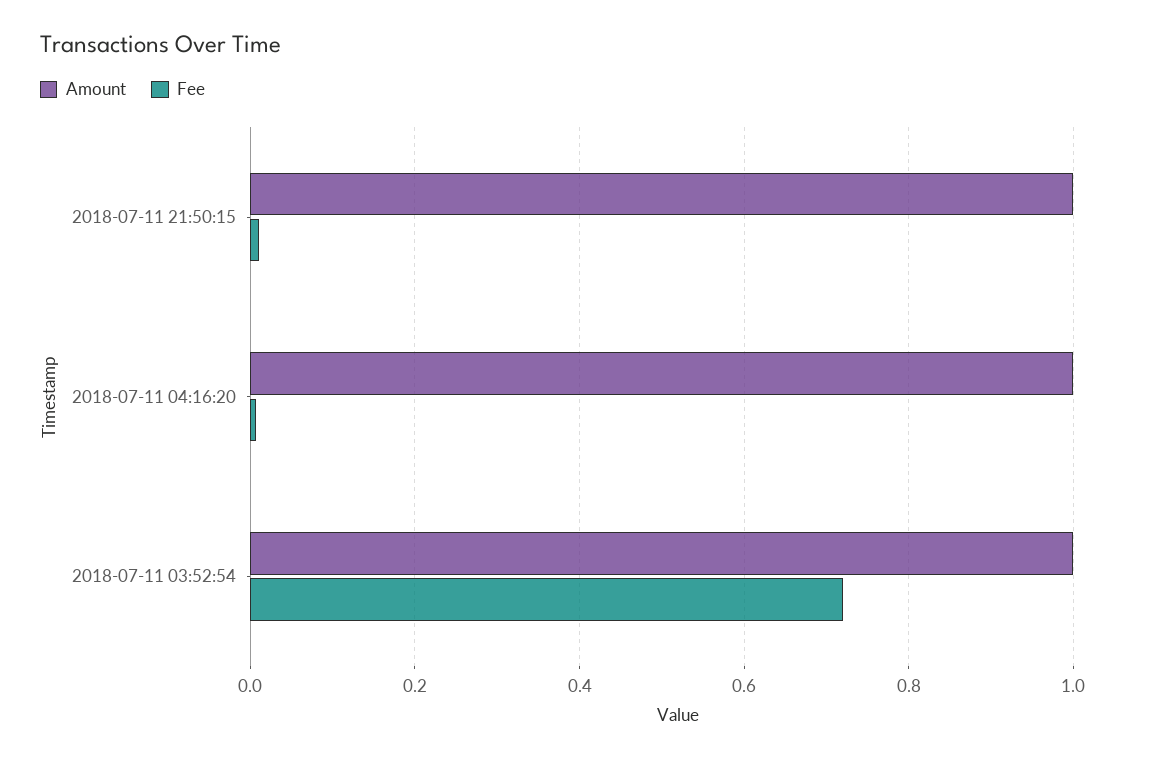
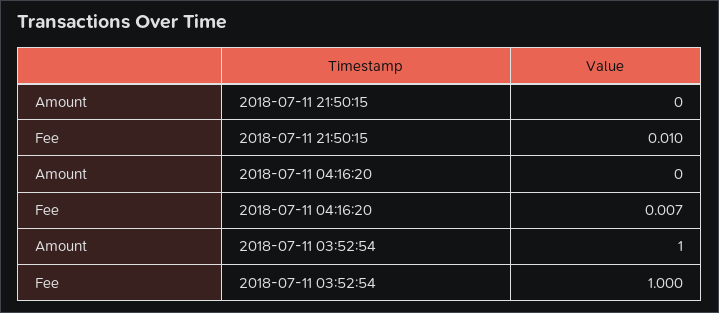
Amount, 2018-07-11 21:50:15: 1 -> 0
Amount, 2018-07-11 04:16:20: 1 -> 0
Fee, 2018-07-11 03:52:54: 0.72 -> 1

